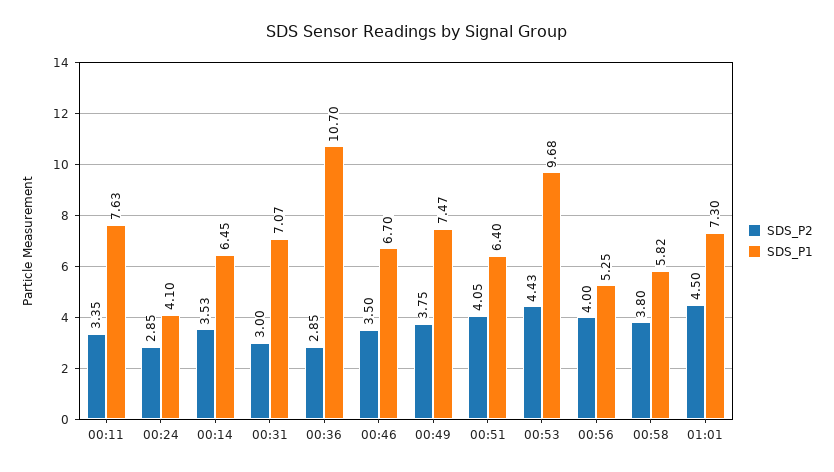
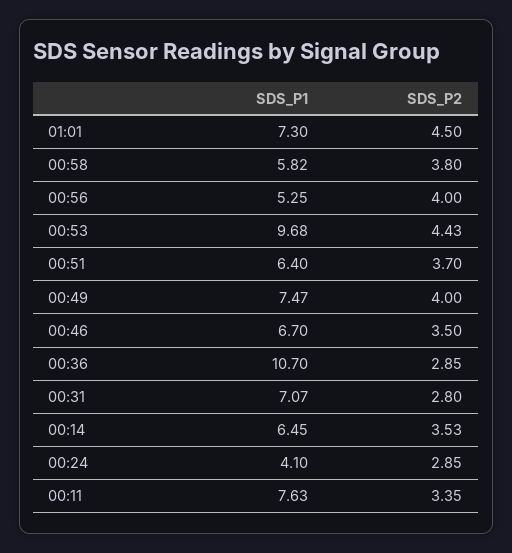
SDS_P2, 00:31: 3 -> 2.8
SDS_P2, 00:49: 3.75 -> 4
SDS_P2, 00:51: 4.05 -> 3.7

